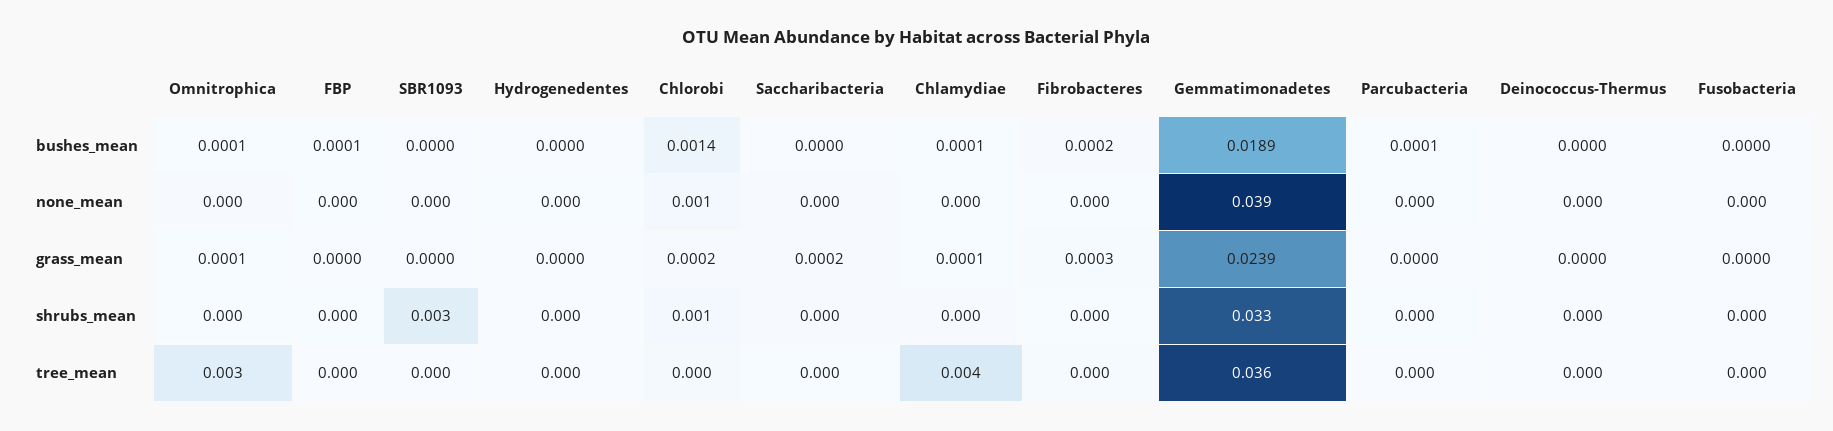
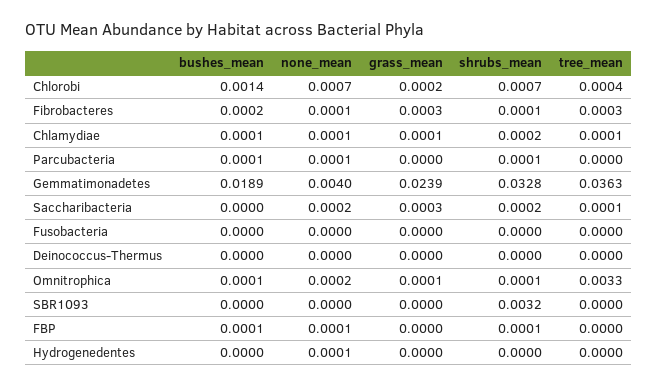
Gemmatimonadetes, none_mean: 0.039 -> 0.004
Saccharibacteria, grass_mean: 0.0002 -> 0.0003
Chlamydiae, tree_mean: 0.004 -> 0.0001

